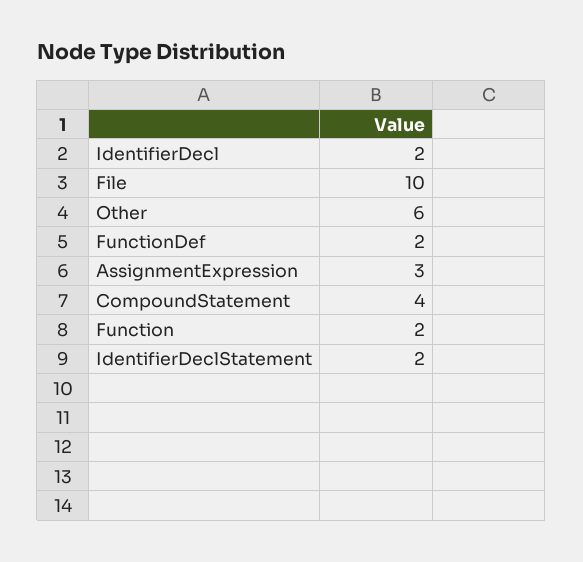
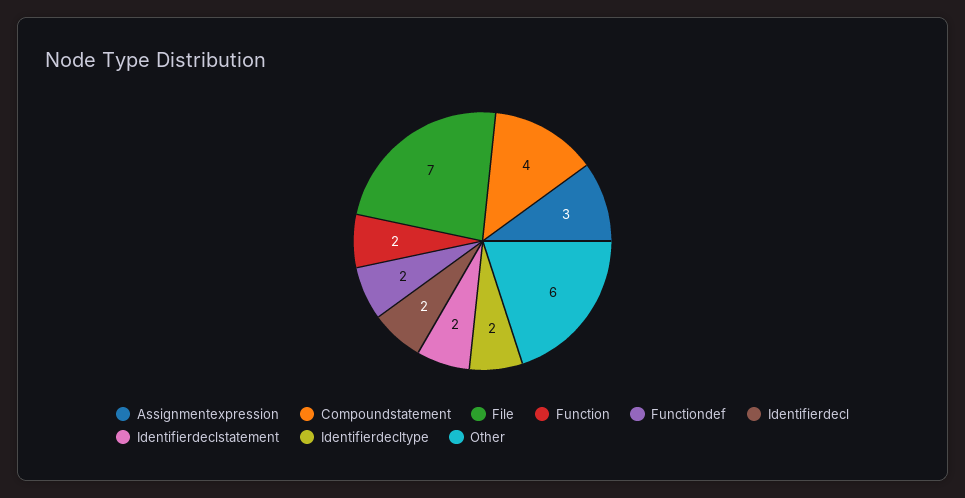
File: 10 -> 7
Identifierdecltype: none -> 2

